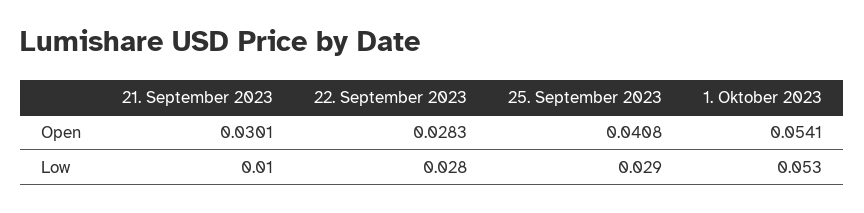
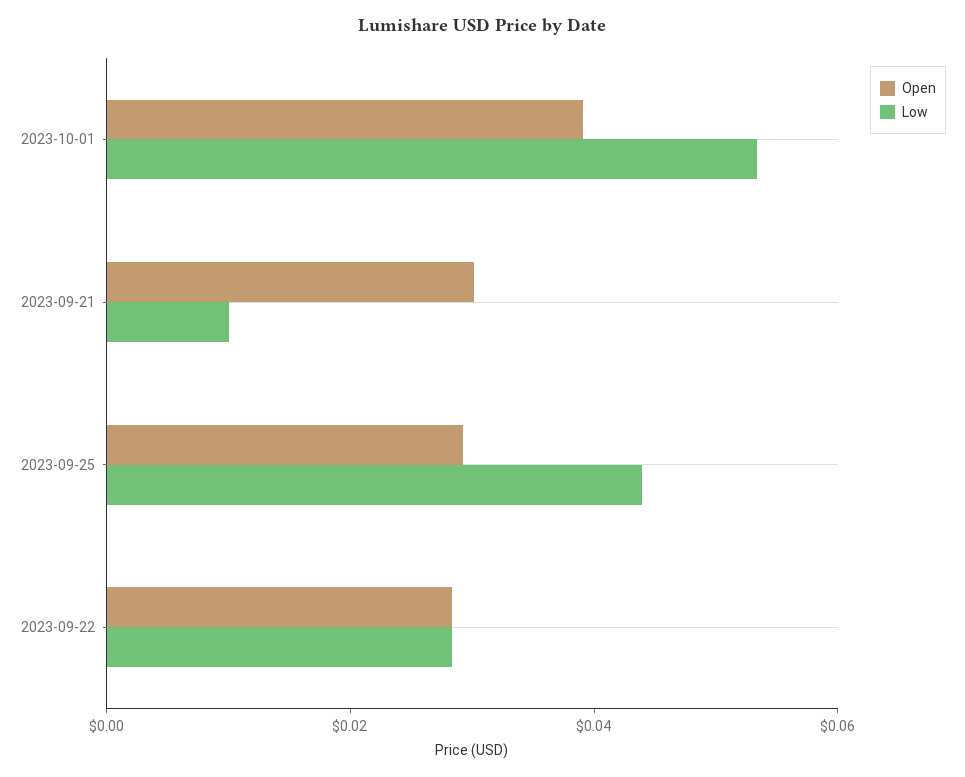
Open, 25. September 2023: 0.0408 -> 0.03
Open, 1. Oktober 2023: 0.0541 -> 0.04
Low, 25. September 2023: 0.029 -> 0.045

